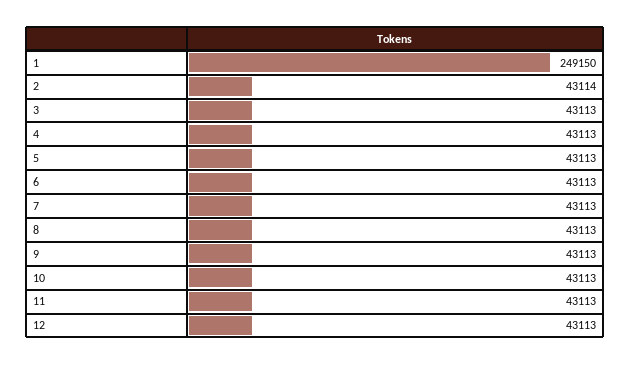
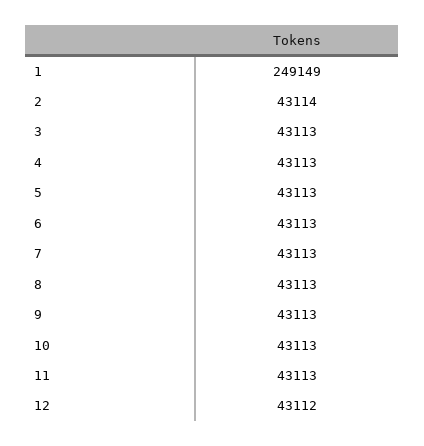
1: 249150 -> 249149
12: 43113 -> 43112

